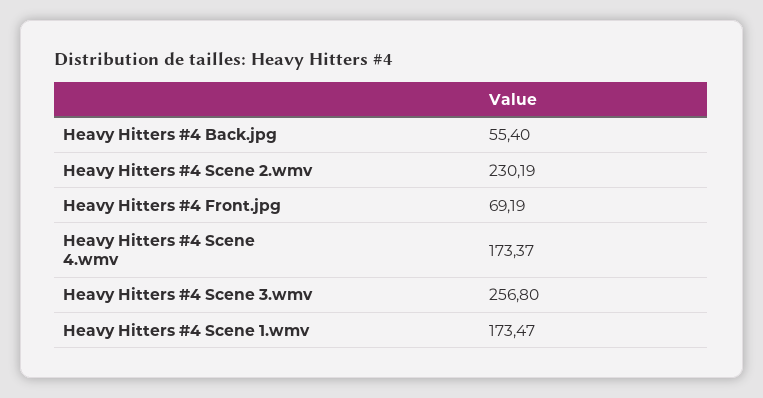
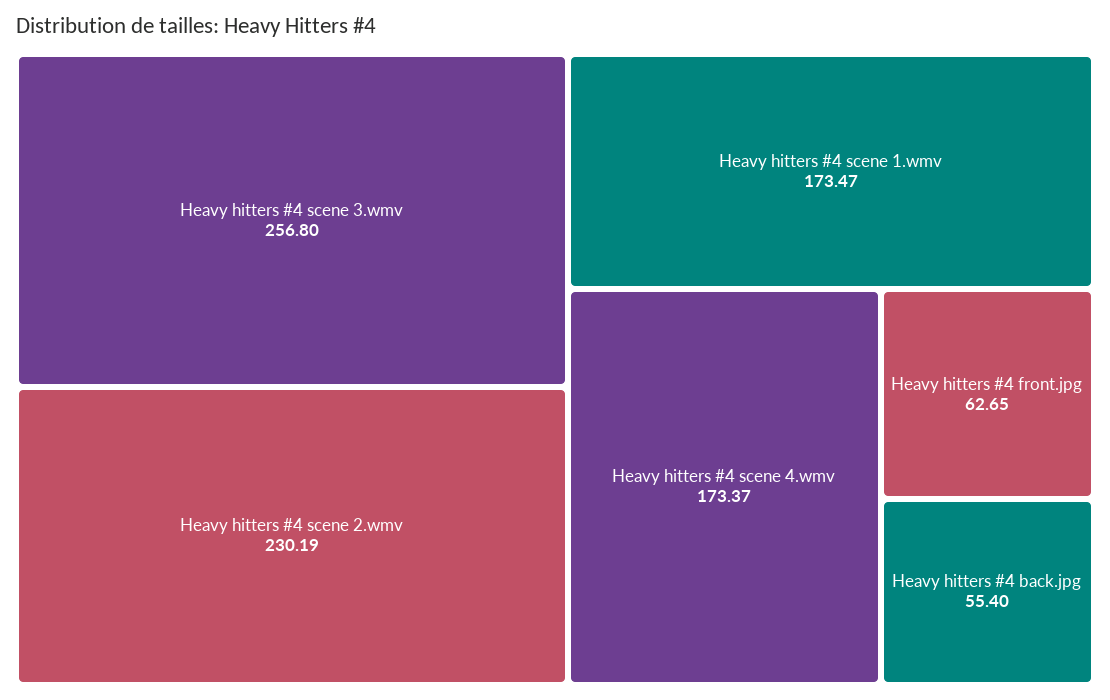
Heavy Hitters #4 Front.jpg: 69.19 -> 62.65

